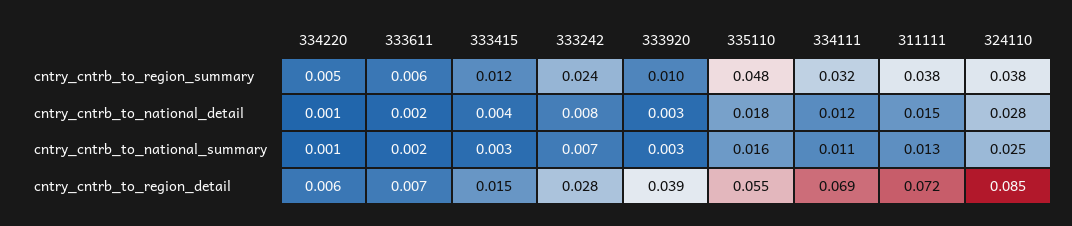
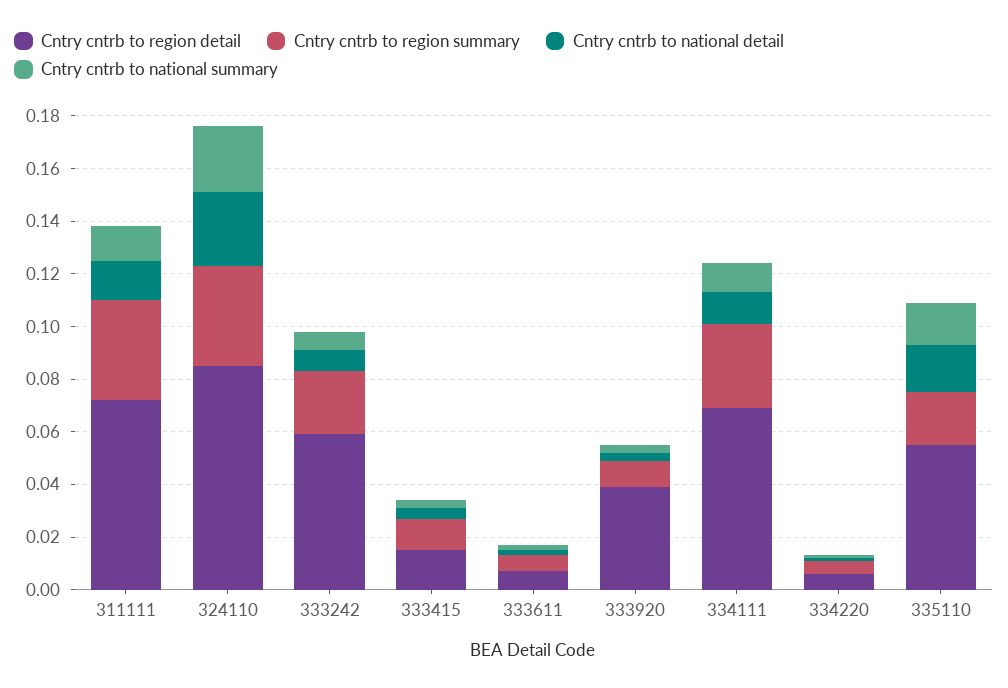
cntry_cntrb_to_region_summary, 335110: 0.048 -> 0.02
cntry_cntrb_to_region_detail, 333242: 0.028 -> 0.06

